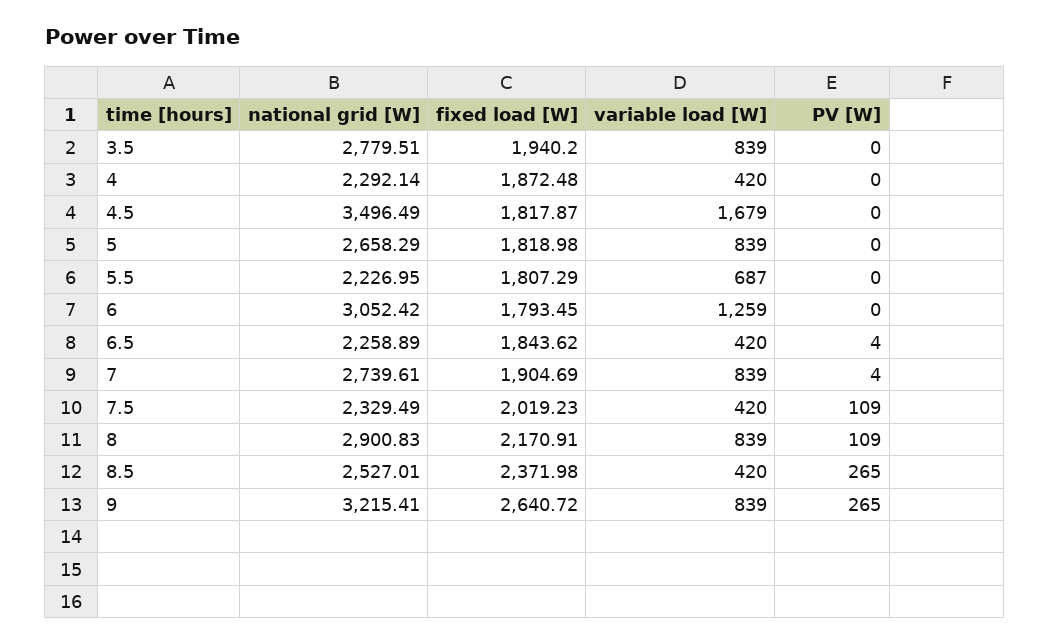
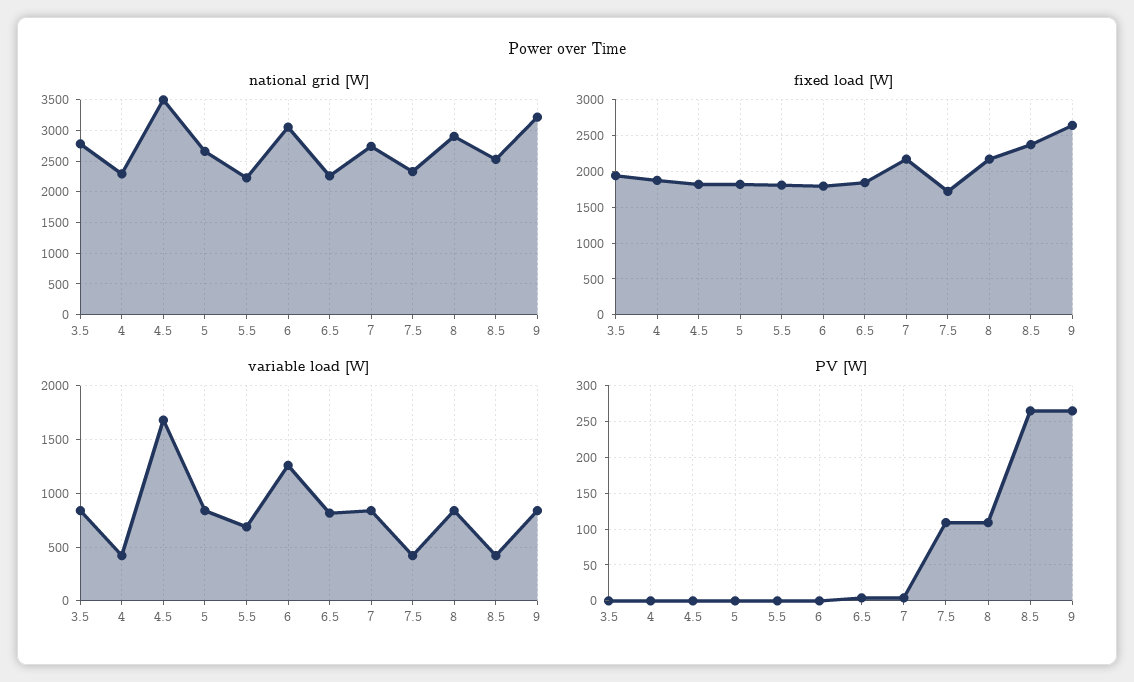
variable load [W], 6.5: 420 -> 800
fixed load [W], 7: 1904.69 -> 2200
fixed load [W], 7.5: 2019.23 -> 1700

